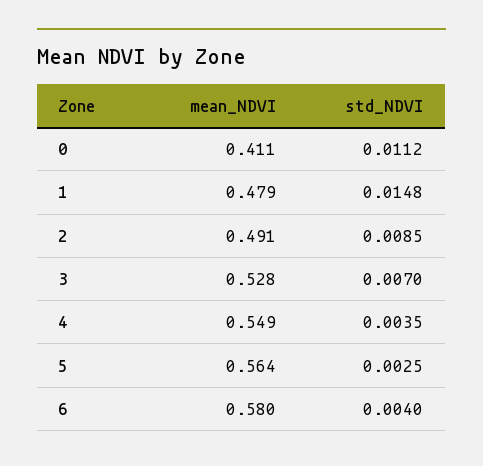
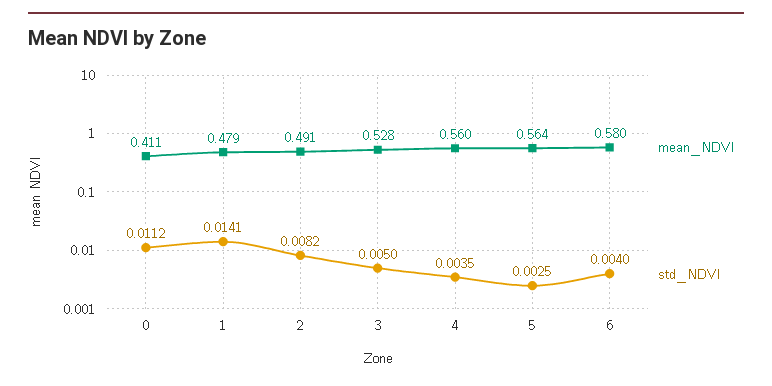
std_NDVI, 1: 0.0148 -> 0.0141
std_NDVI, 2: 0.0085 -> 0.0082
std_NDVI, 3: 0.007 -> 0.005
mean_NDVI, 4: 0.549 -> 0.56

